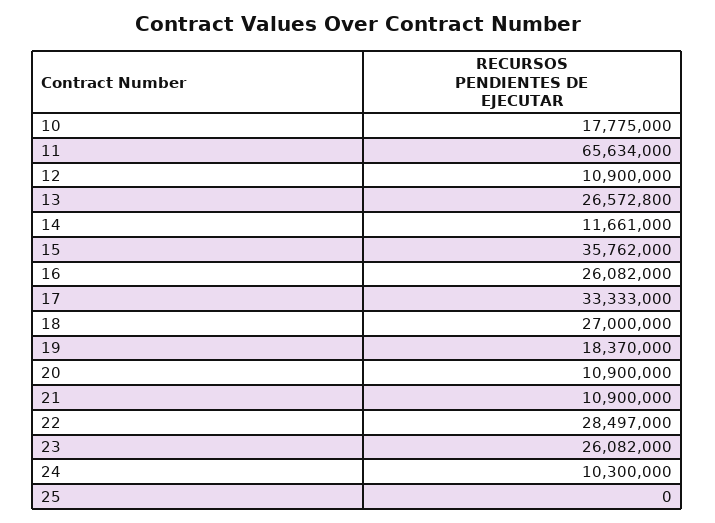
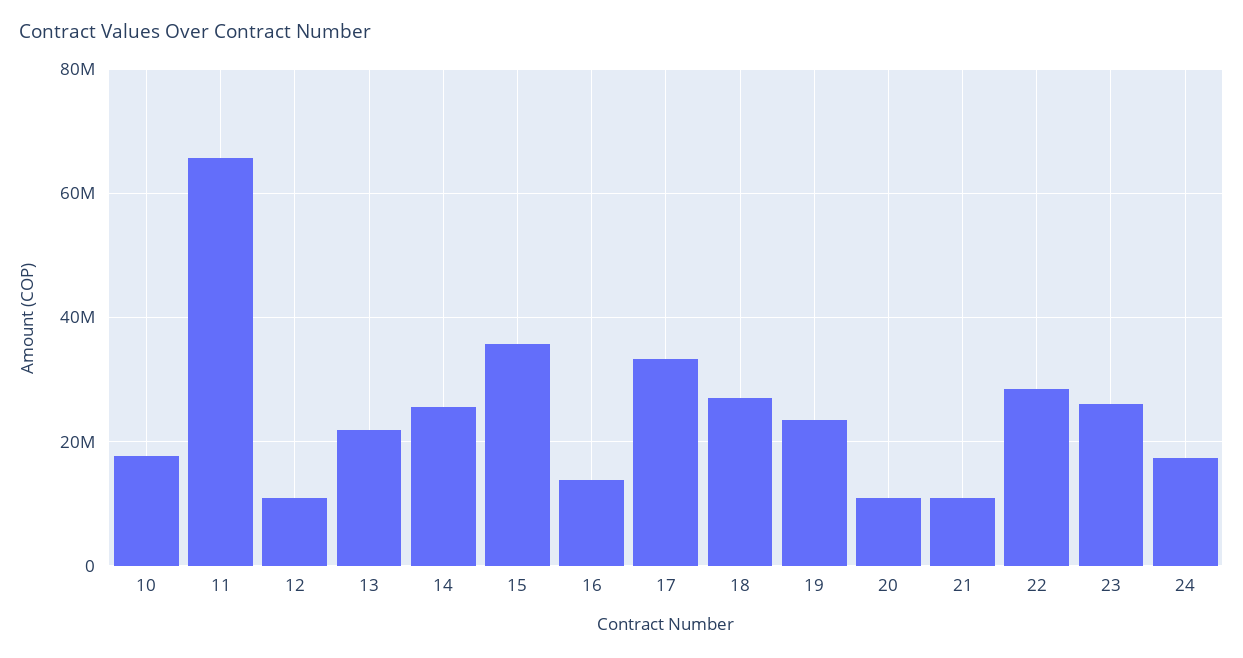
13: 26572800 -> 22000000
14: 11661000 -> 26000000
16: 26082000 -> 14000000
19: 18370000 -> 24000000
24: 10300000 -> 18000000
25: 0 -> none

